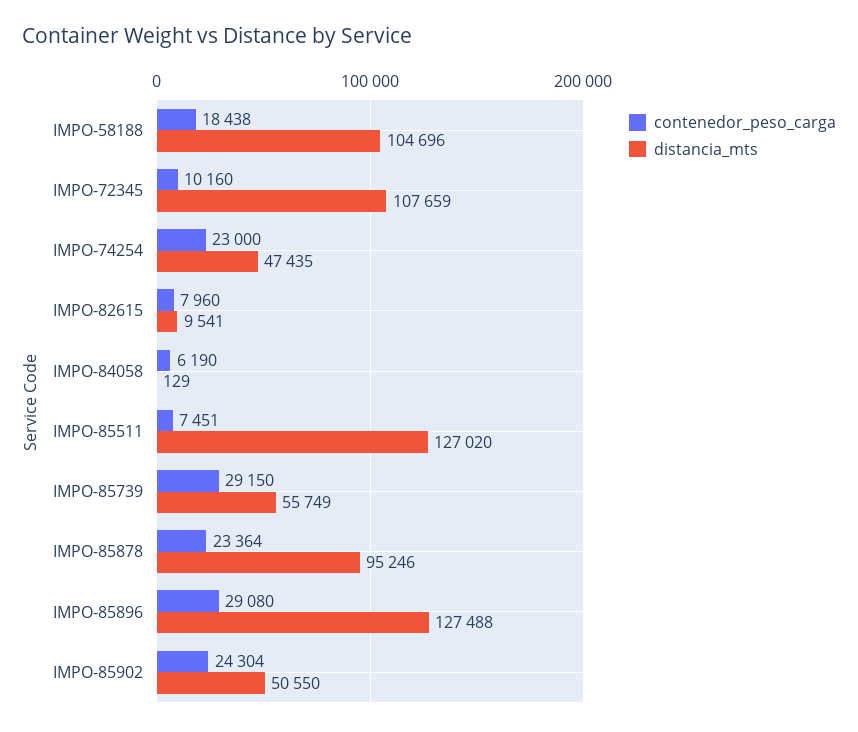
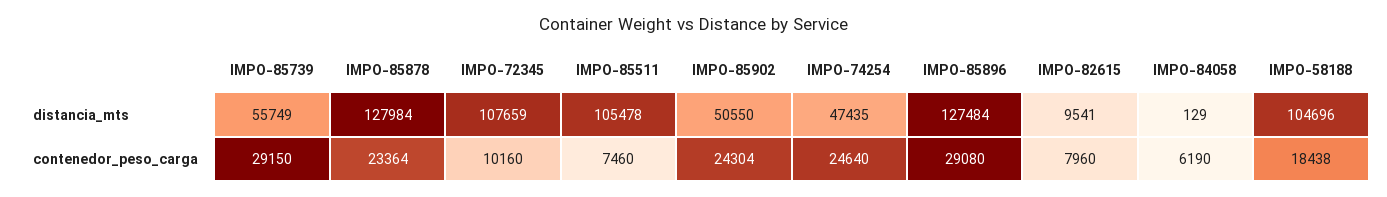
contenedor_peso_carga, IMPO-74254: 23000 -> 24640
contenedor_peso_carga, IMPO-85511: 7451 -> 7460
distancia_mts, IMPO-85511: 127020 -> 105478
distancia_mts, IMPO-85878: 95246 -> 127984
distancia_mts, IMPO-85896: 127488 -> 127484

